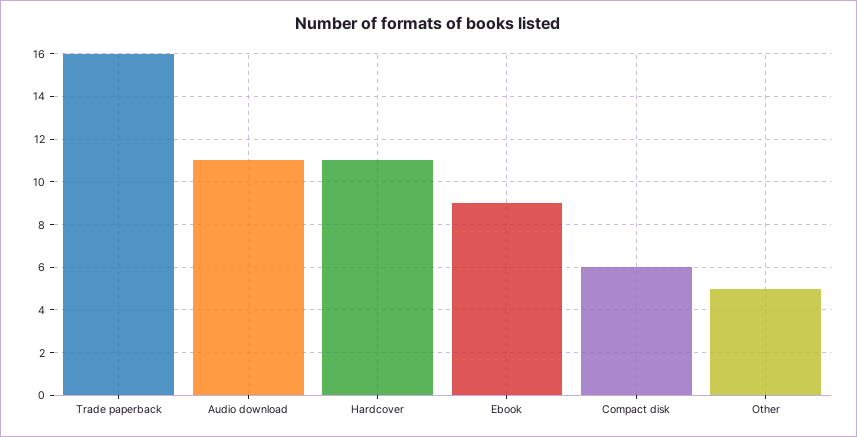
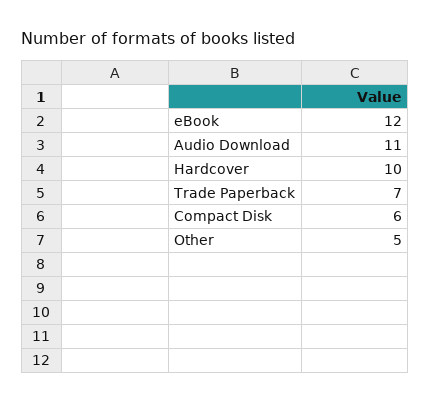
Trade paperback: 16 -> 7
Hardcover: 11 -> 10
Ebook: 9 -> 12

